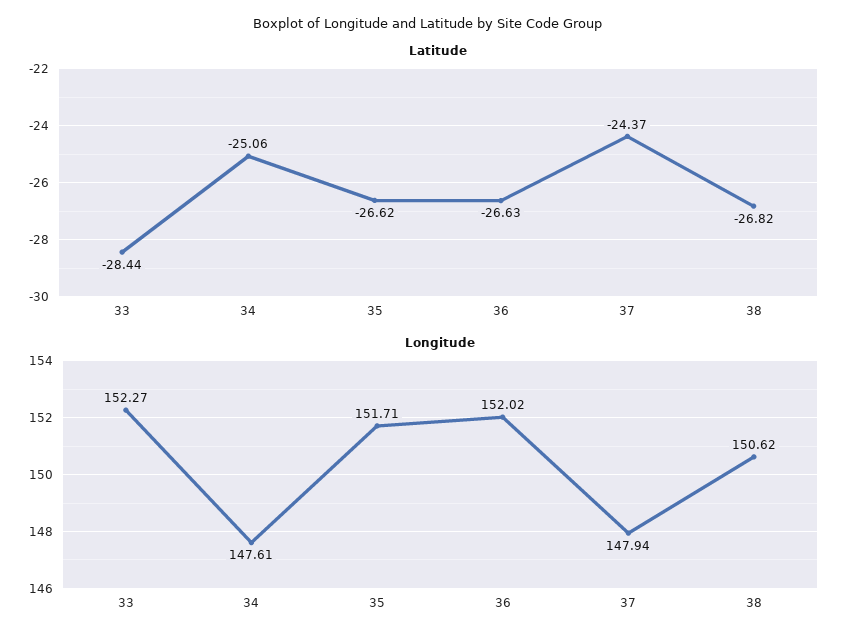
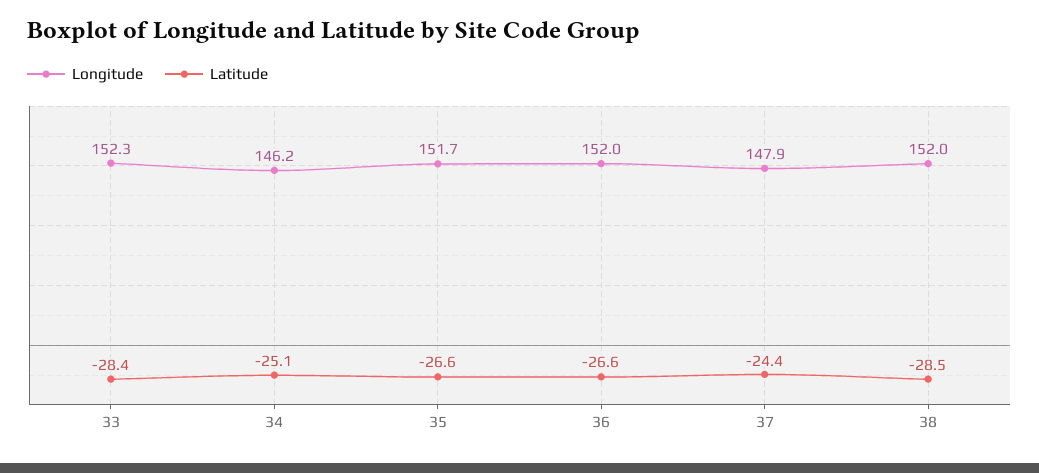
Latitude, 38: -26.82 -> -28.5
Longitude, 34: 147.61 -> 146.2
Longitude, 38: 150.62 -> 152

